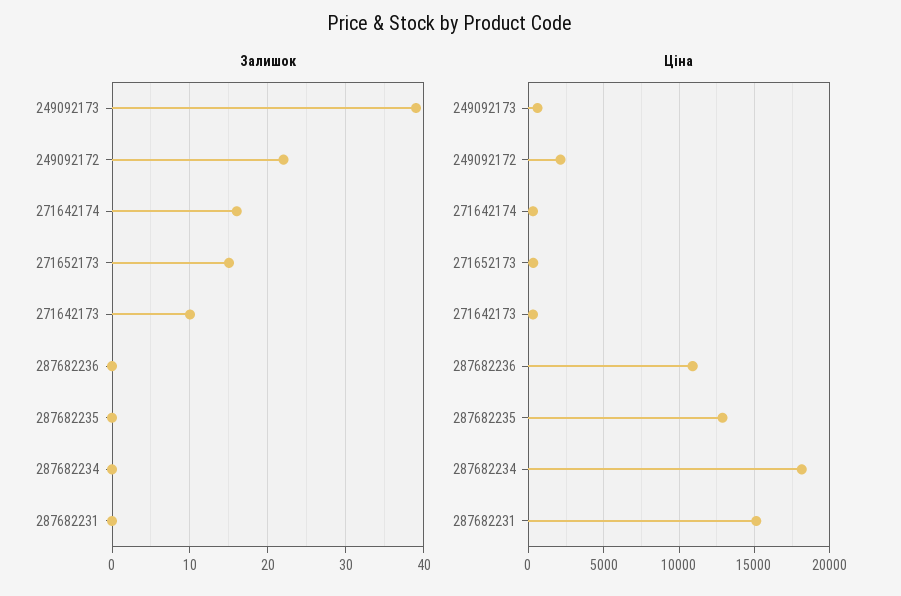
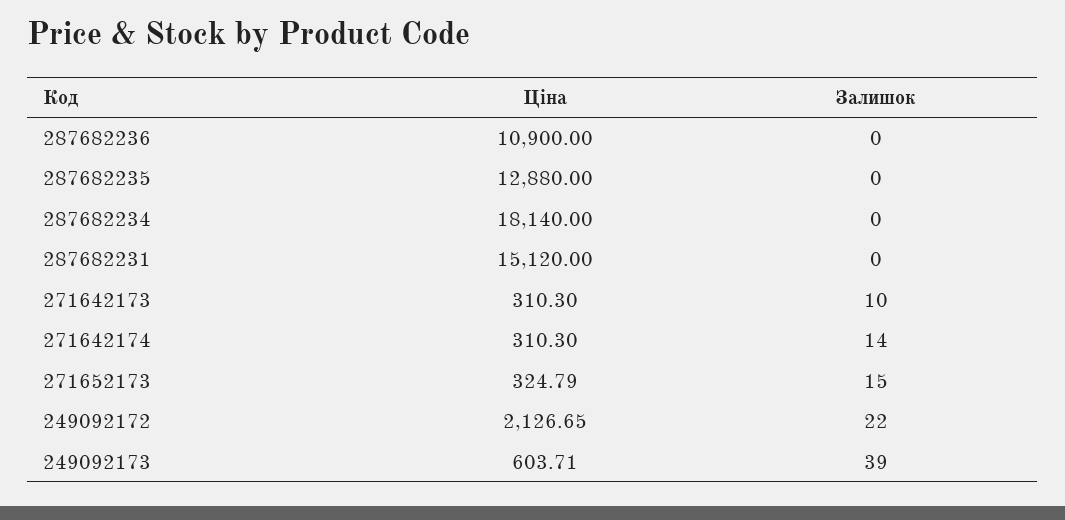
Залишок, 271642174: 16 -> 14

